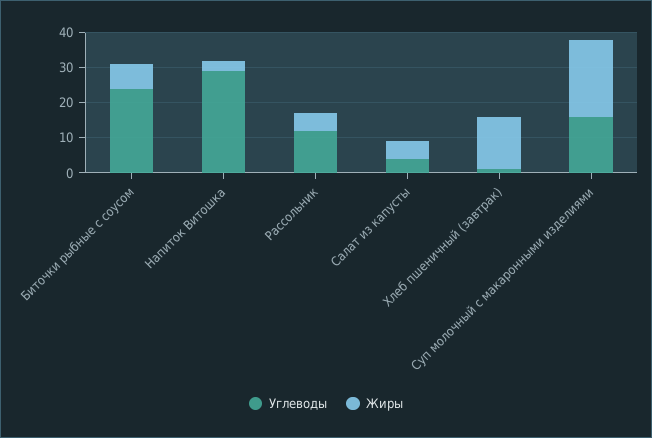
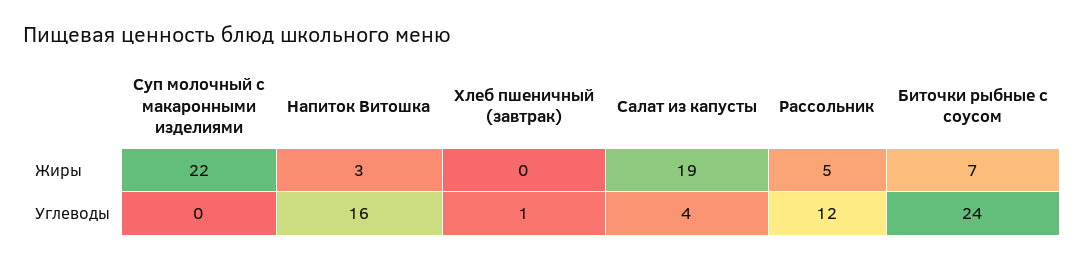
Углеводы, Напиток Витошка: 30 -> 16
Жиры, Салат из капусты: 5 -> 19
Жиры, Хлеб пшеничный (завтрак): 15 -> 0
Углеводы, Суп молочный с макаронными изделиями: 15 -> 0

